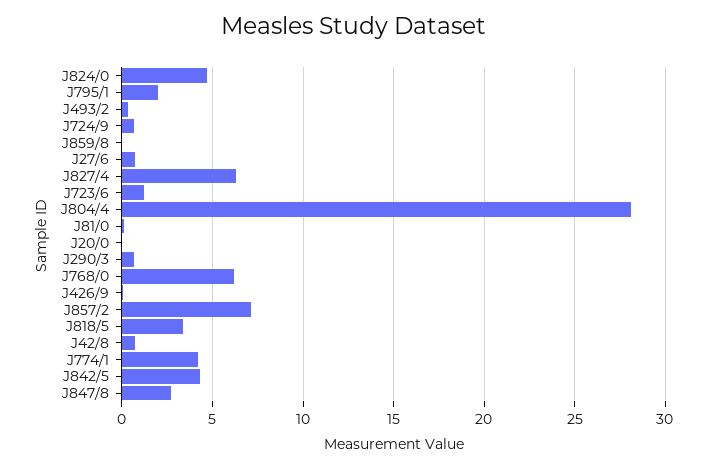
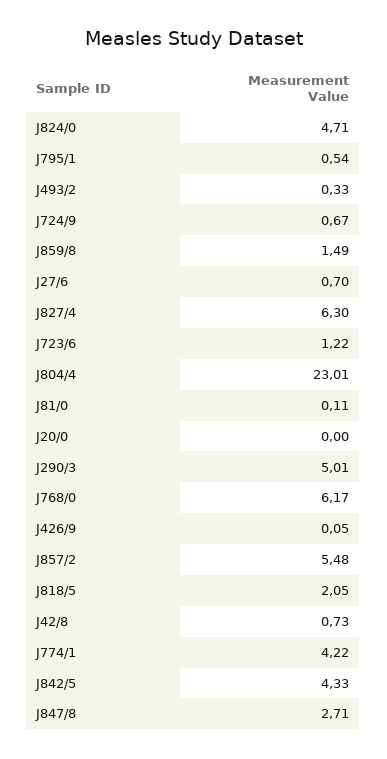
J795/1: 2 -> 0.54
J859/8: 0 -> 1.49
J804/4: 28 -> 23.01
J290/3: 0.5 -> 5.01
J857/2: 7 -> 5.48
J818/5: 3.5 -> 2.05

